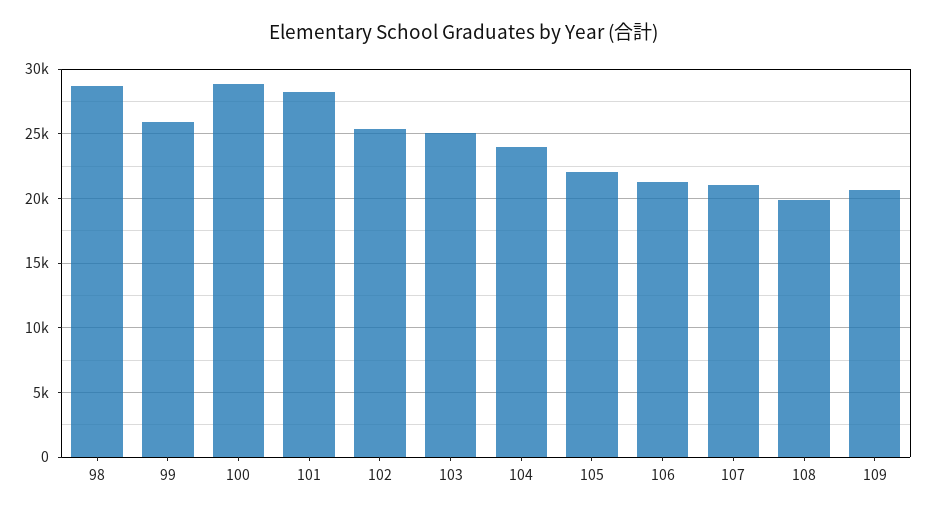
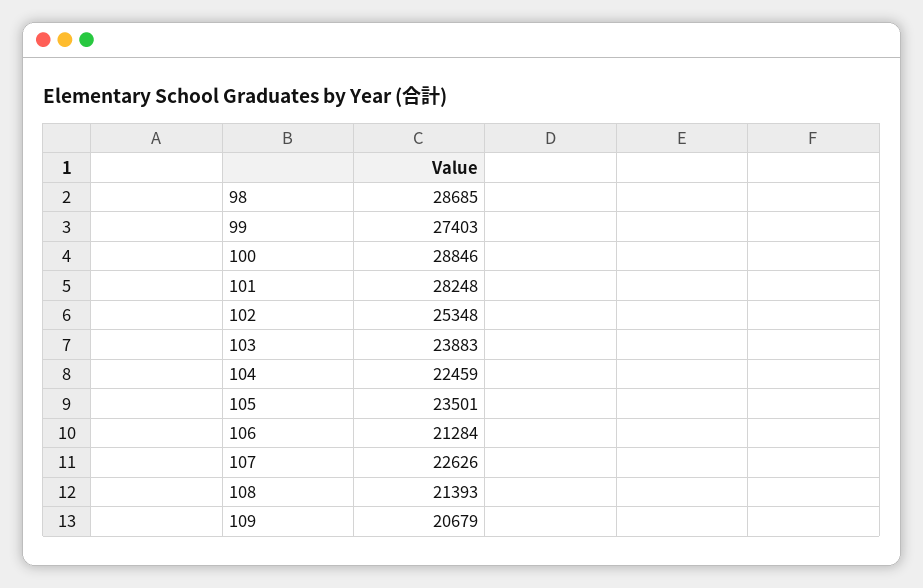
99: 26000 -> 27403
103: 25000 -> 23883
104: 24000 -> 22459
105: 22000 -> 23501
107: 21000 -> 22626
108: 20000 -> 21393

